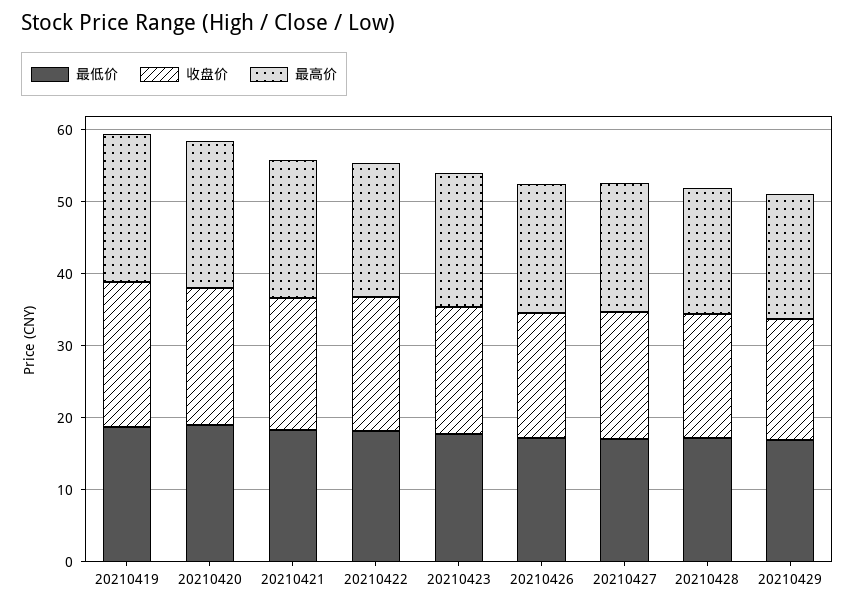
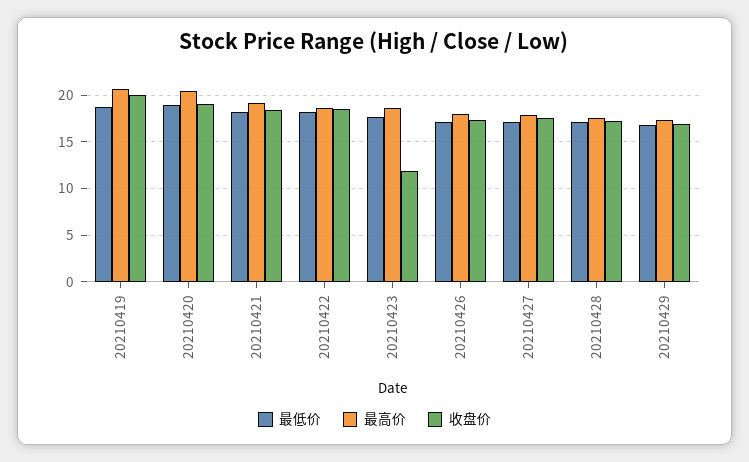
收盘价, 20210423: 18 -> 12

